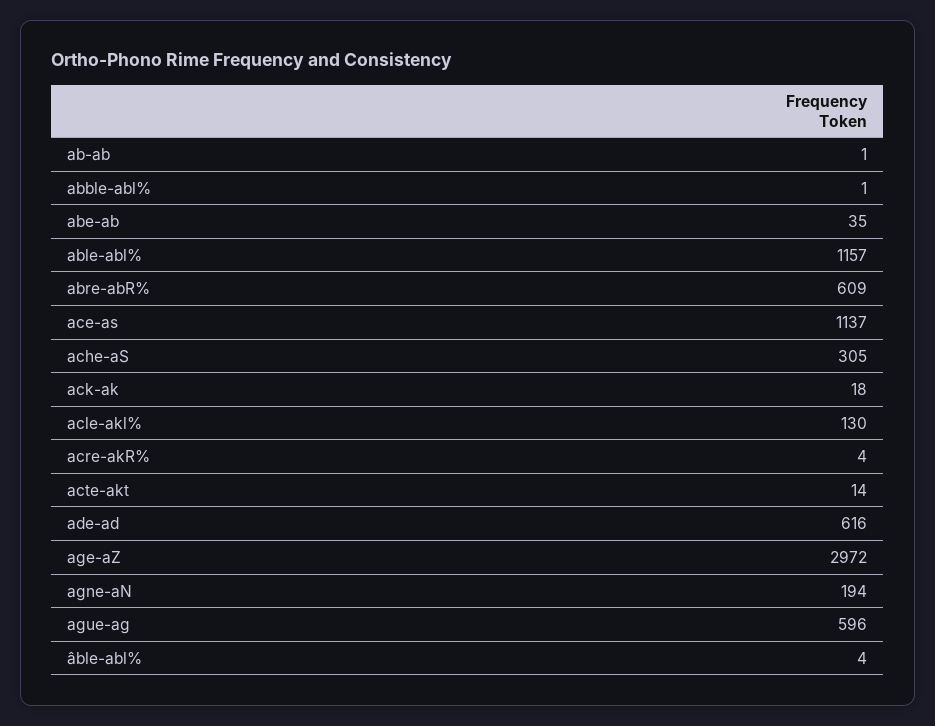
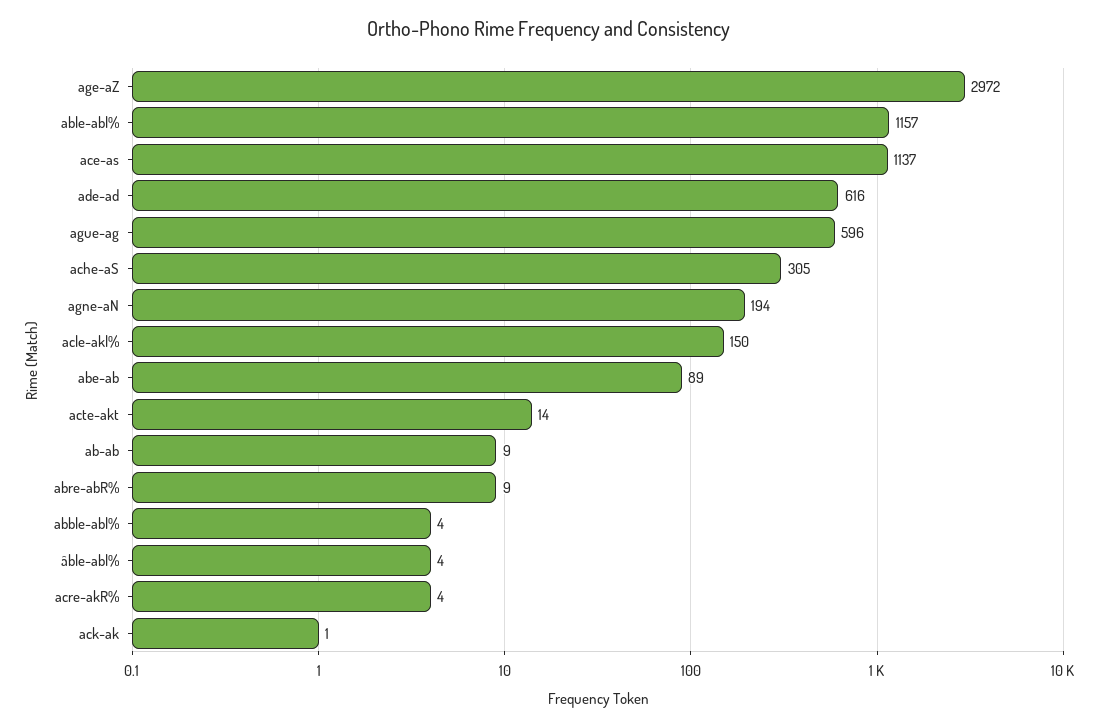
ab-ab: 1 -> 9
abble-abl%: 1 -> 4
abe-ab: 35 -> 89
abre-abR%: 609 -> 9
ack-ak: 18 -> 1
acle-akl%: 130 -> 150

